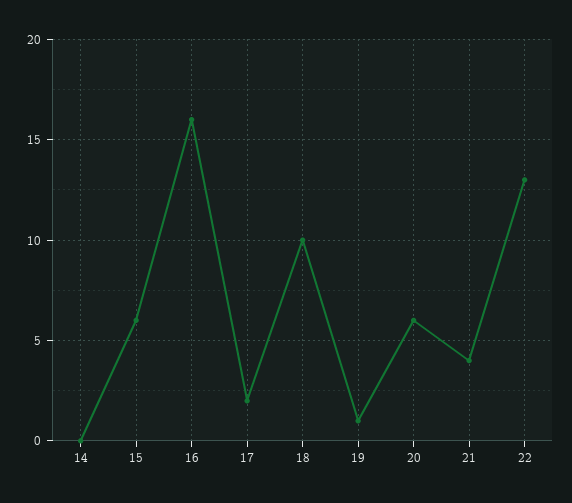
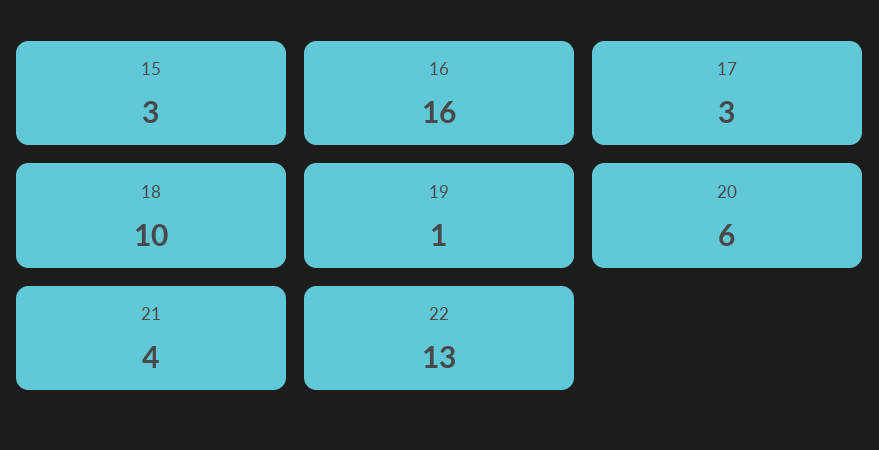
14: 0 -> none
15: 6 -> 3
17: 2 -> 3

